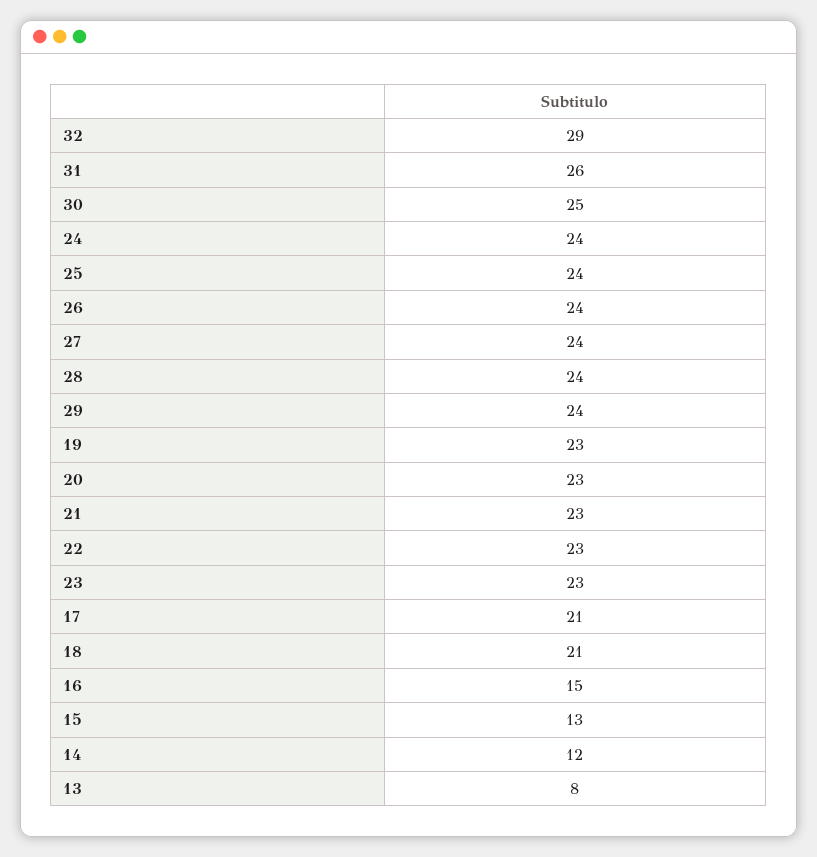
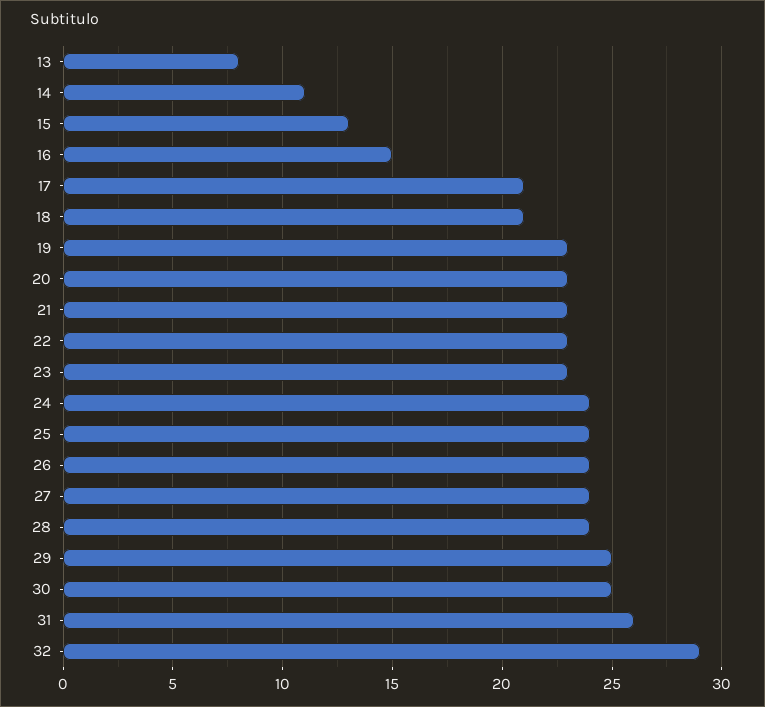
29: 24 -> 25
14: 12 -> 11

